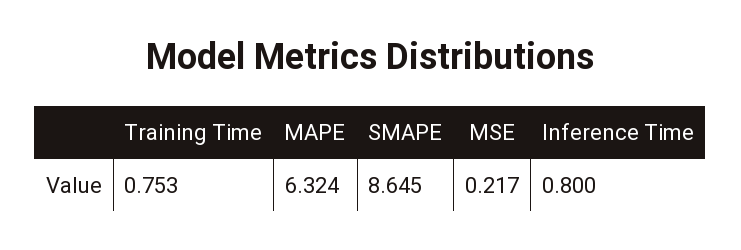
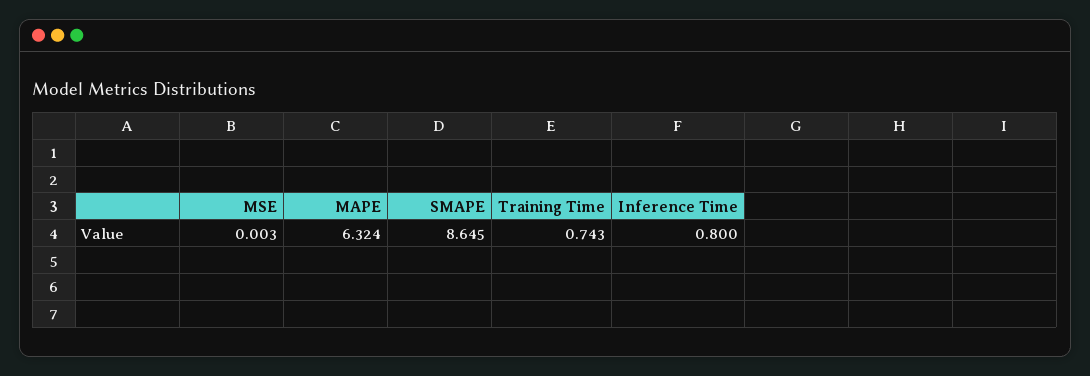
Training Time: 0.753 -> 0.743
MSE: 0.217 -> 0.003

